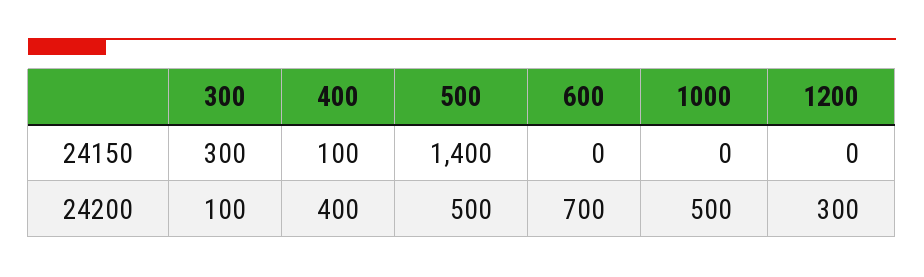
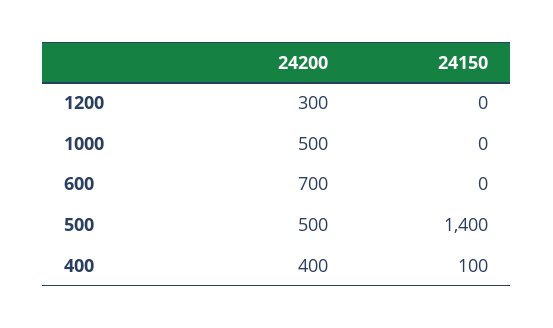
300, 24150: 300 -> none
300, 24200: 100 -> none

